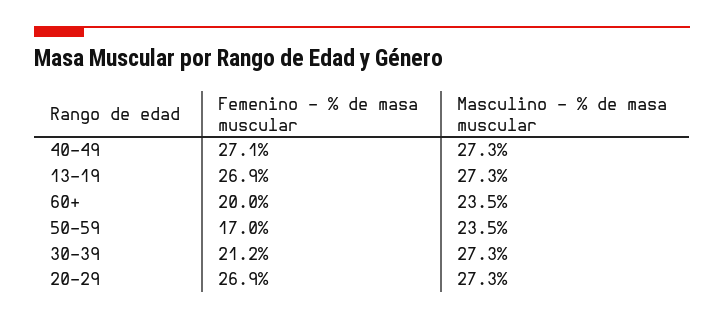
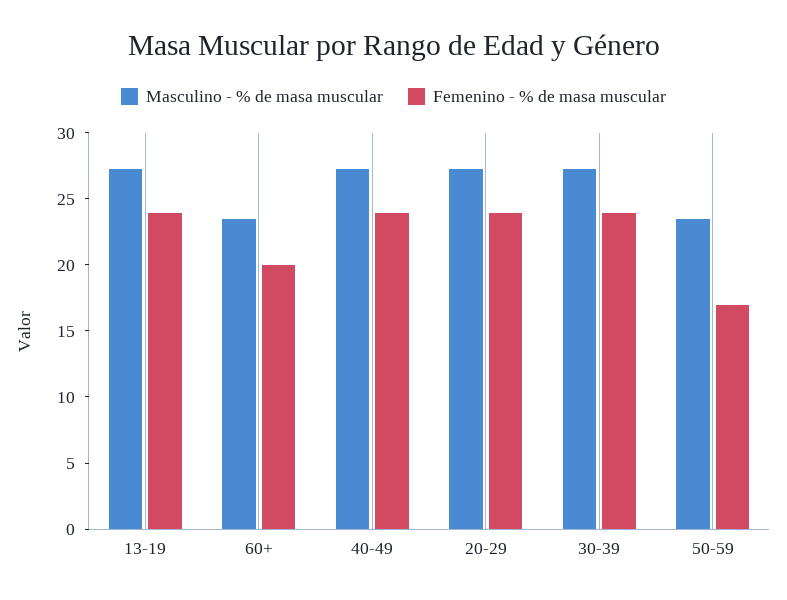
Femenino - % de masa muscular, 40-49: 27.1 -> 24
Femenino - % de masa muscular, 13-19: 26.9 -> 24
Femenino - % de masa muscular, 30-39: 21.2 -> 24
Femenino - % de masa muscular, 20-29: 26.9 -> 24

